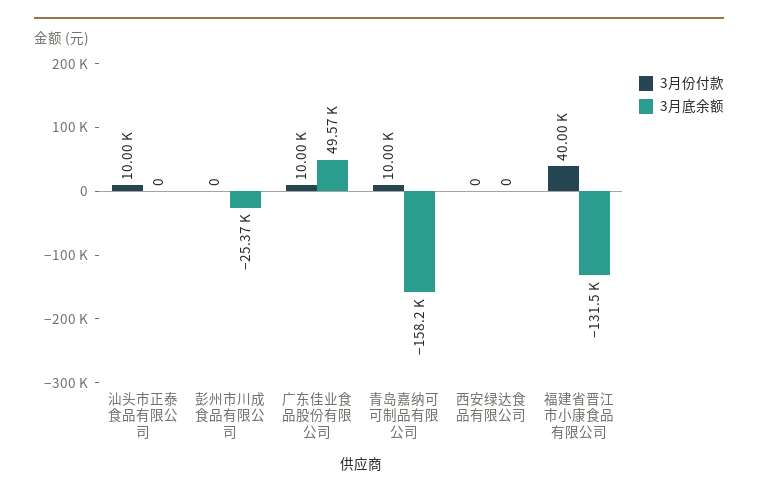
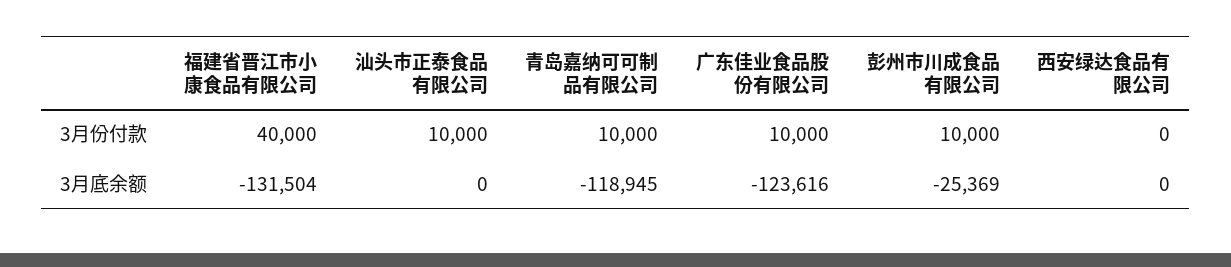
3月份付款, 彭州市川成食品有限公司: 0 -> 10000
3月底余额, 广东佳业食品股份有限公司: 49570 -> -123616
3月底余额, 青岛嘉纳可可制品有限公司: -158200 -> -118945

